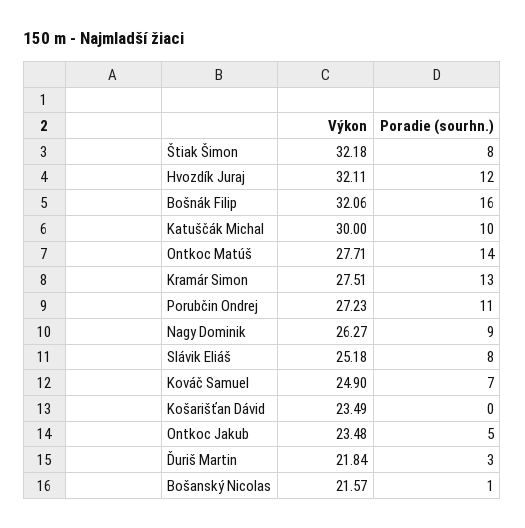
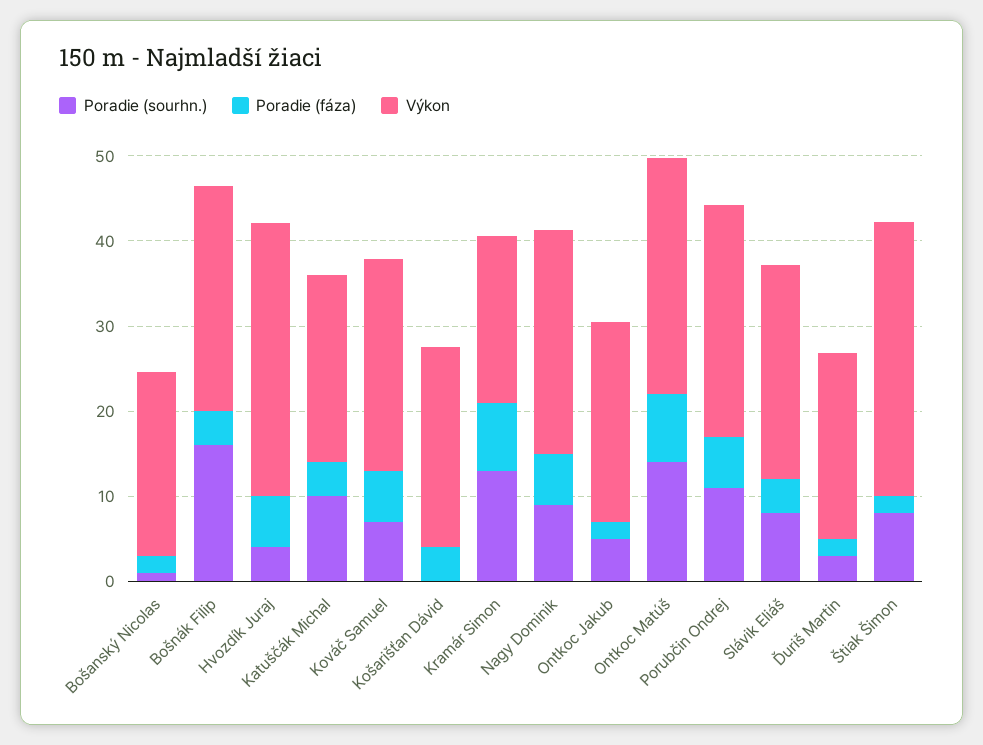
Poradie (sourhn.), Hvozdík Juraj: 12 -> 4
Výkon, Bošnák Filip: 32.06 -> 26
Výkon, Katuščák Michal: 30 -> 22
Výkon, Kramár Simon: 27.51 -> 20
Poradie (fáza), Bošanský Nicolas: none -> 2
Poradie (fáza), Bošnák Filip: none -> 4
Poradie (fáza), Hvozdík Juraj: none -> 6
Poradie (fáza), Katuščák Michal: none -> 4
Poradie (fáza), Kováč Samuel: none -> 6
Poradie (fáza), Košarišťan Dávid: none -> 4
Poradie (fáza), Kramár Simon: none -> 8
Poradie (fáza), Nagy Dominik: none -> 6
Poradie (fáza), Ontkoc Jakub: none -> 2
Poradie (fáza), Ontkoc Matúš: none -> 8
Poradie (fáza), Porubčin Ondrej: none -> 6
Poradie (fáza), Slávik Eliáš: none -> 4
Poradie (fáza), Ďuriš Martin: none -> 2
Poradie (fáza), Štiak Šimon: none -> 2

